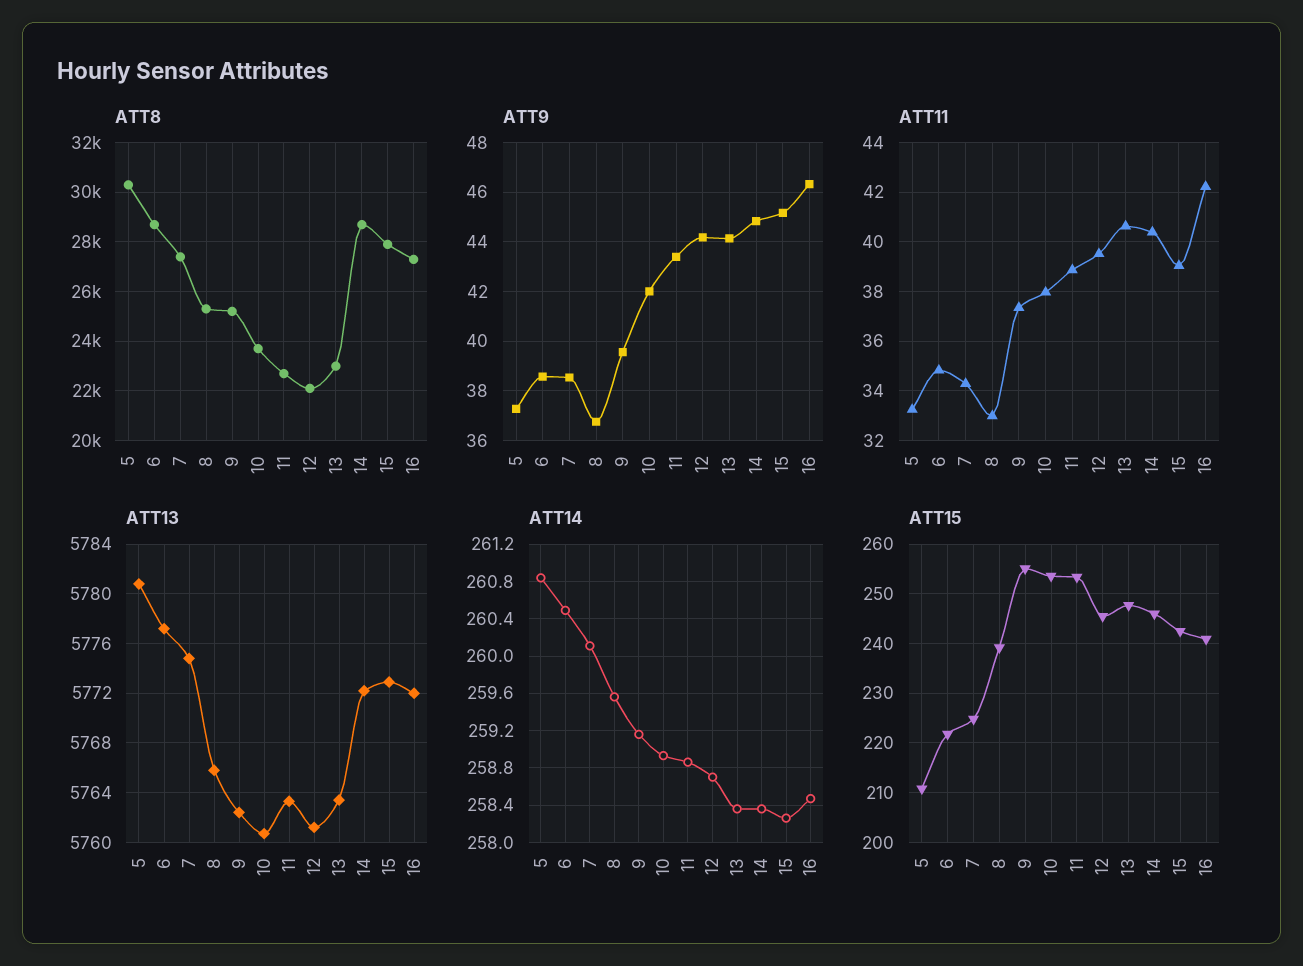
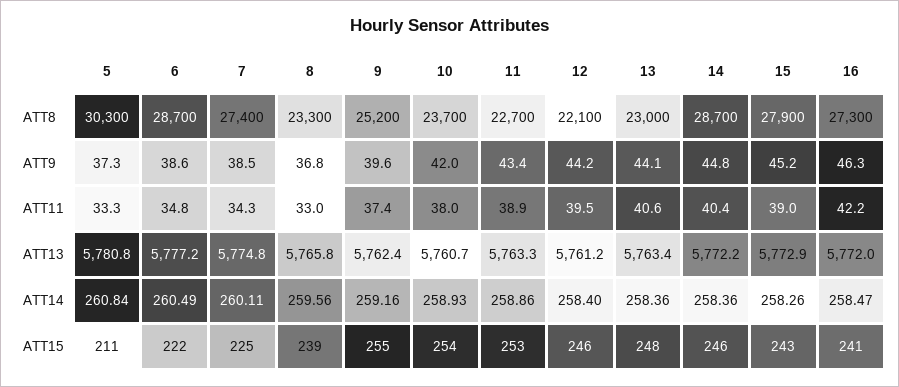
ATT8, 8: 25250 -> 23300
ATT14, 12: 258.7 -> 258.4

